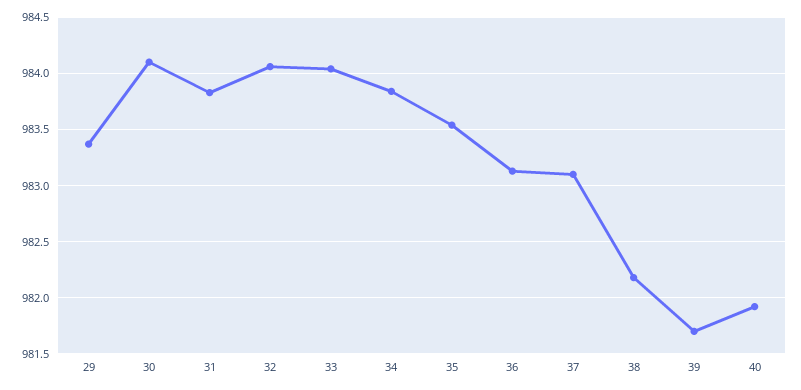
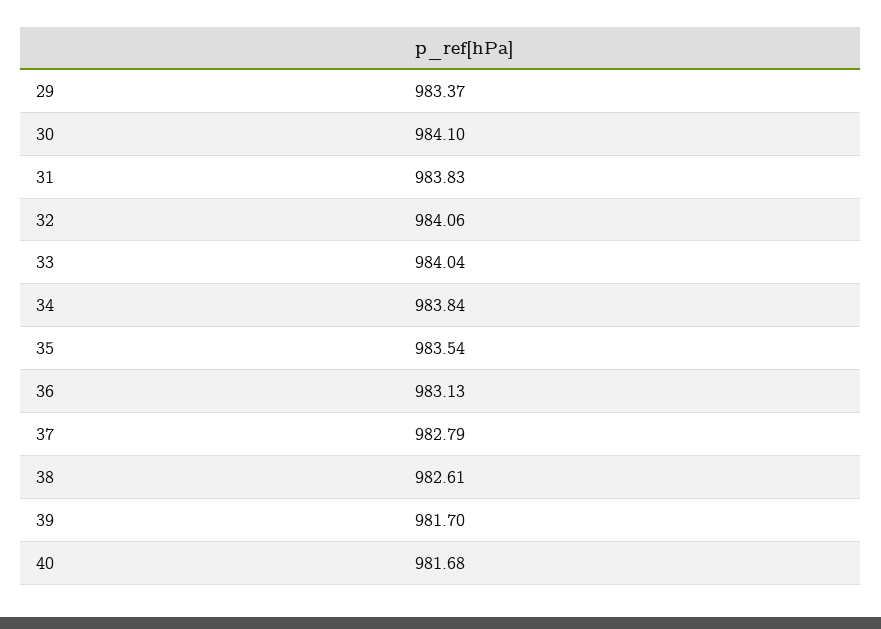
37: 983.1 -> 982.79
38: 982.2 -> 982.61
40: 981.9 -> 981.68

